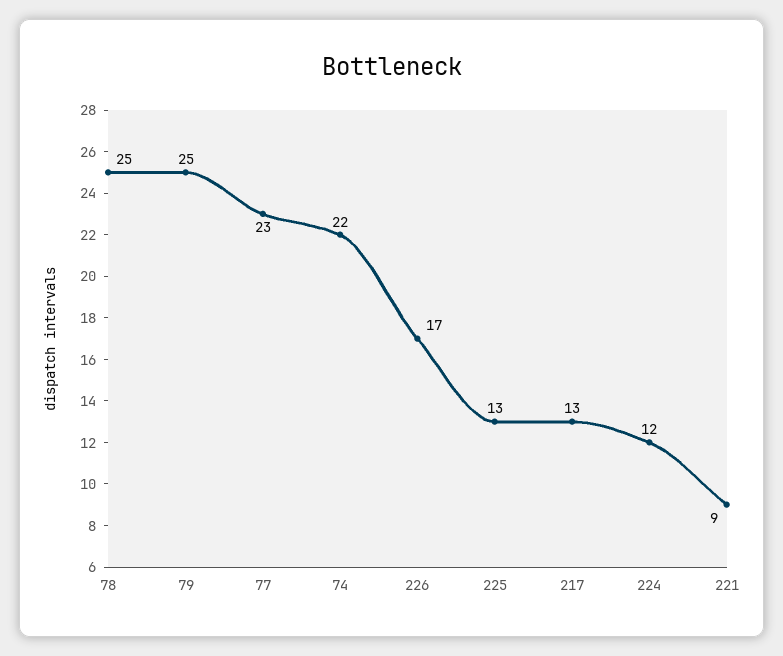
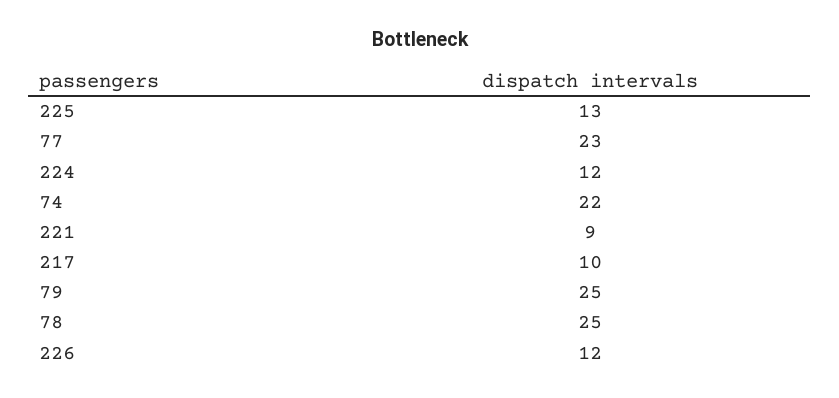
226: 17 -> 12
217: 13 -> 10

